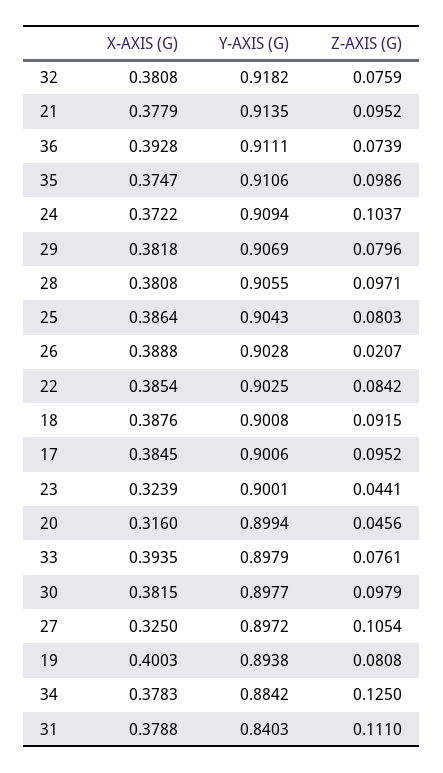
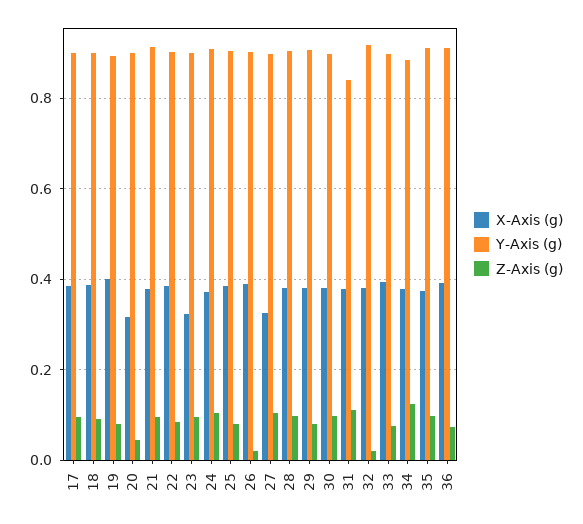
Z-AXIS (G), 32: 0.0759 -> 0.02
Z-AXIS (G), 23: 0.0441 -> 0.1

